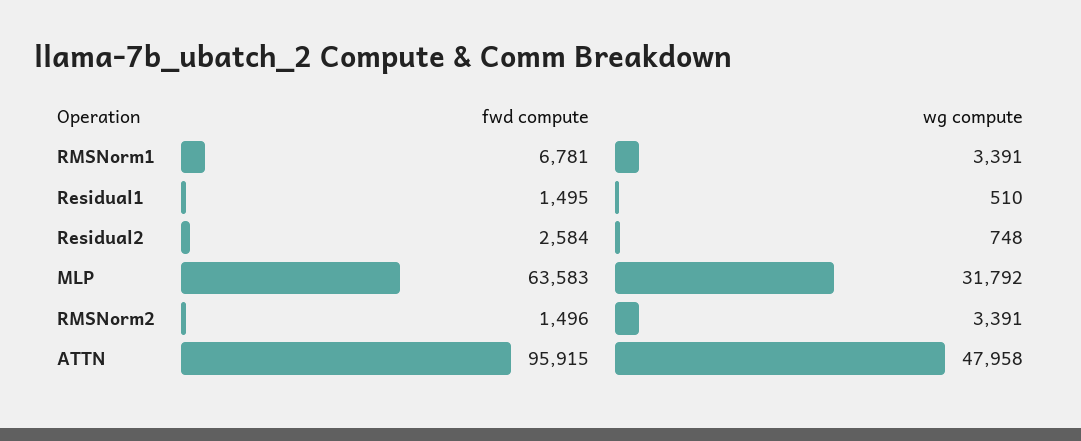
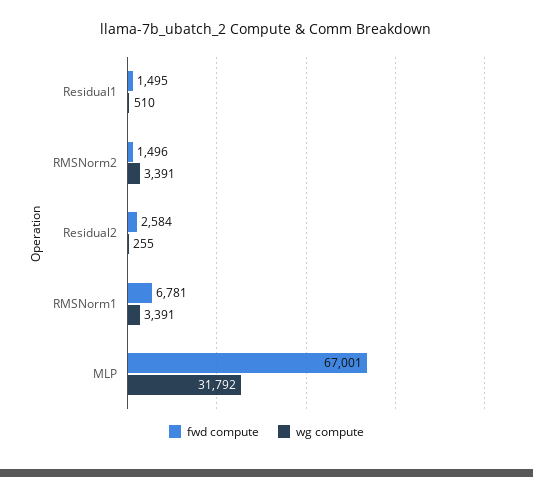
wg compute, Residual2: 748 -> 255
fwd compute, MLP: 63583 -> 67001
fwd compute, ATTN: 95915 -> none
wg compute, ATTN: 47958 -> none

